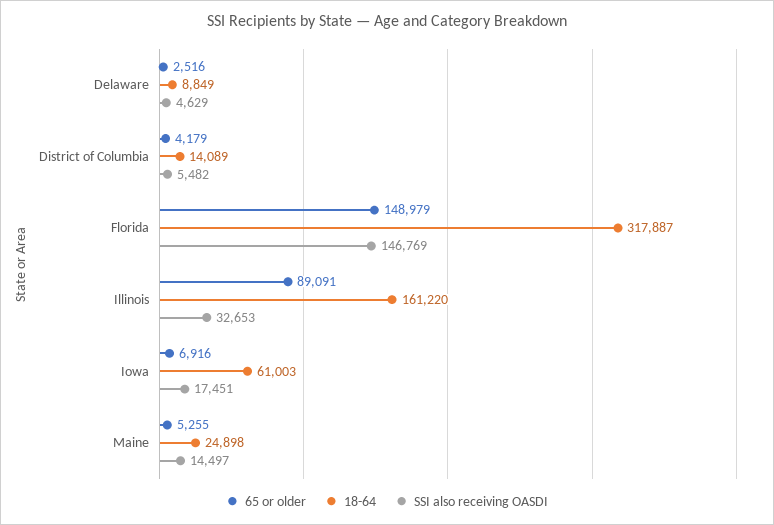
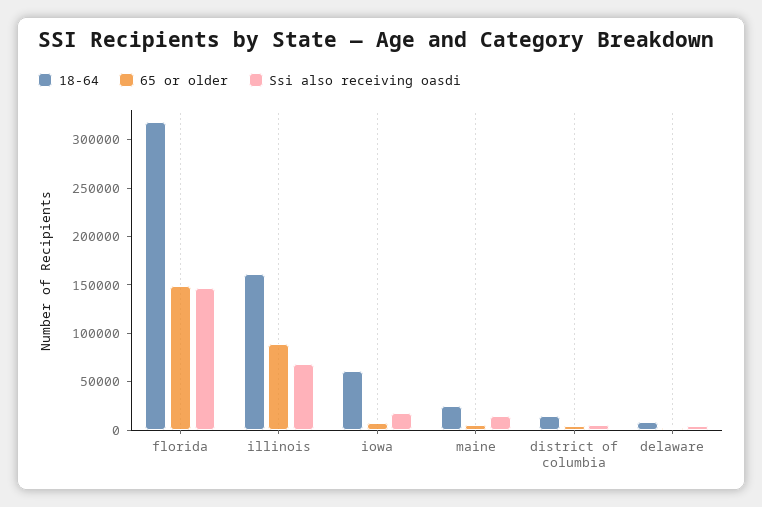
SSI also receiving OASDI, Illinois: 32653 -> 70000

